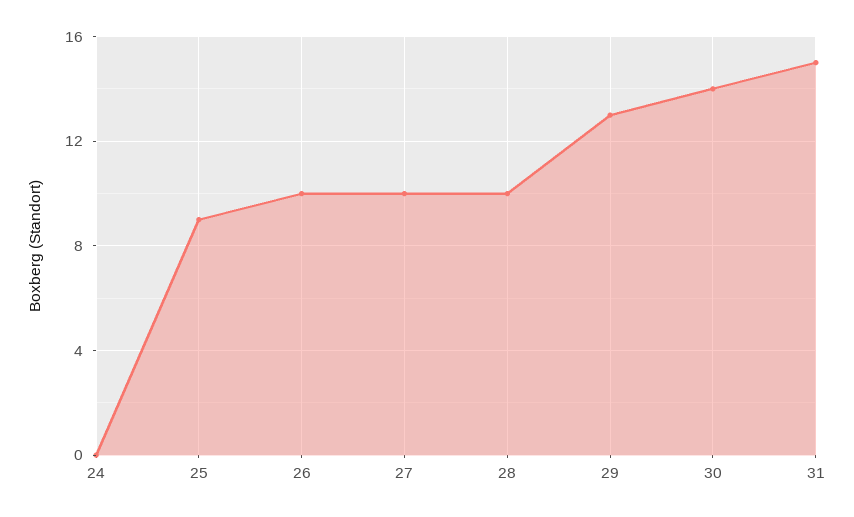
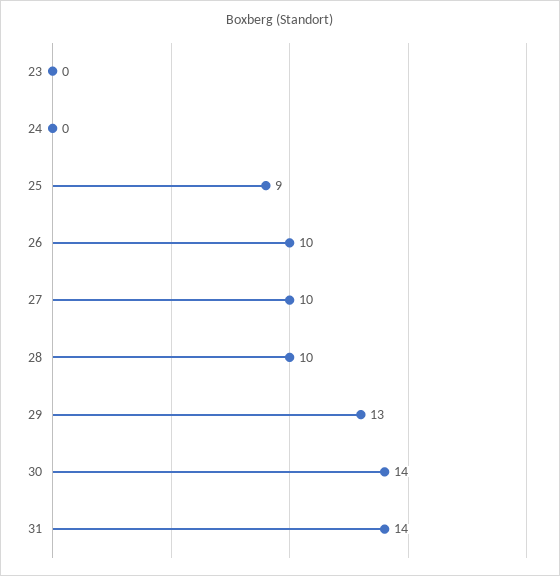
31: 15 -> 14
23: none -> 0

